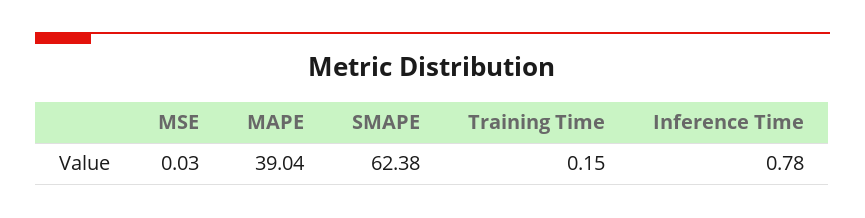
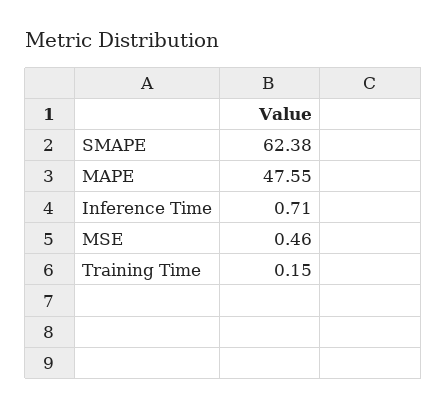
MSE: 0.03 -> 0.46
MAPE: 39.04 -> 47.55
Inference Time: 0.78 -> 0.71

